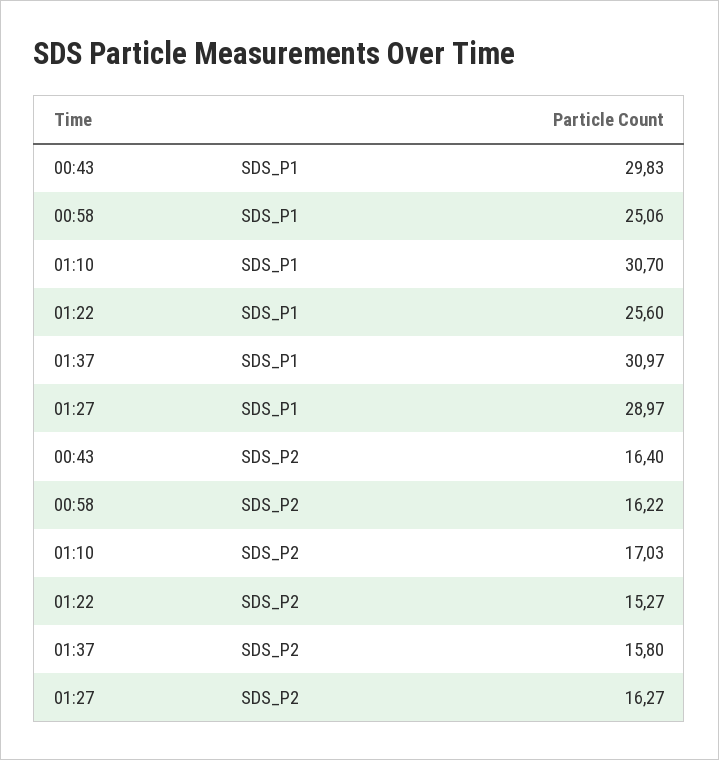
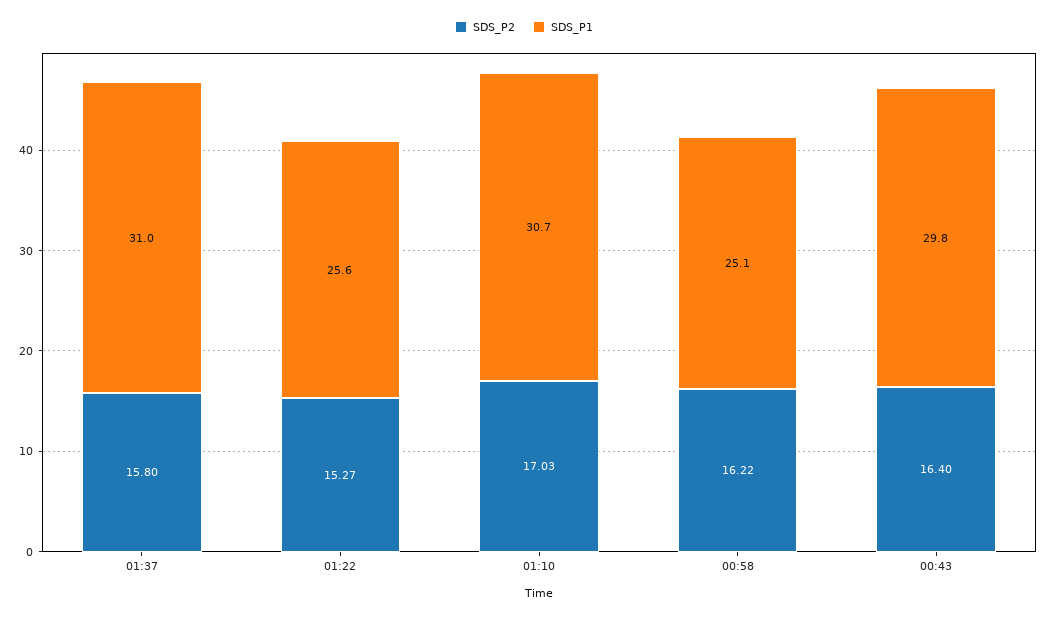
SDS_P1, 01:27: 28.97 -> none
SDS_P2, 01:27: 16.27 -> none

